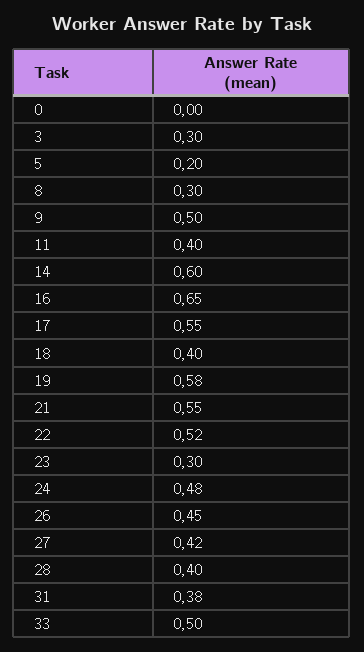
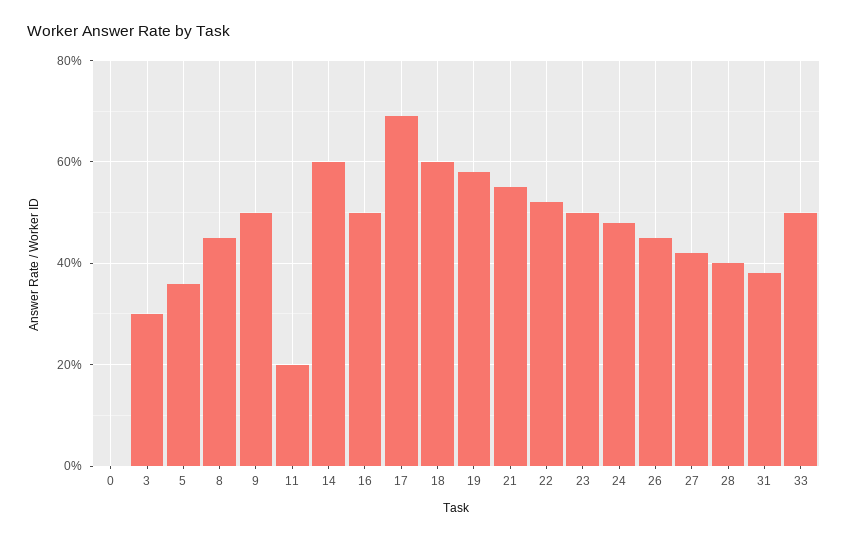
5: 0.2 -> 0.35
8: 0.3 -> 0.45
11: 0.4 -> 0.2
16: 0.65 -> 0.5
17: 0.55 -> 0.7
18: 0.4 -> 0.6
23: 0.3 -> 0.5

